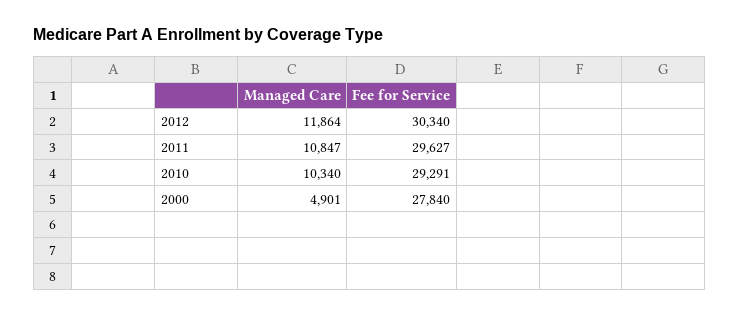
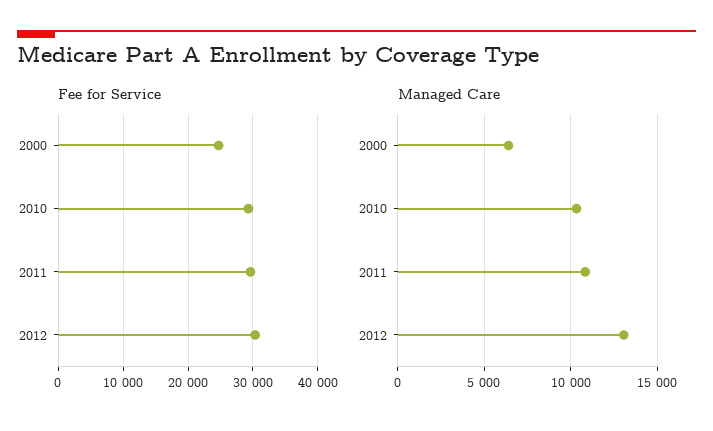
Managed Care, 2012: 11864 -> 13000
Managed Care, 2000: 4901 -> 6500
Fee for Service, 2000: 27840 -> 25000

